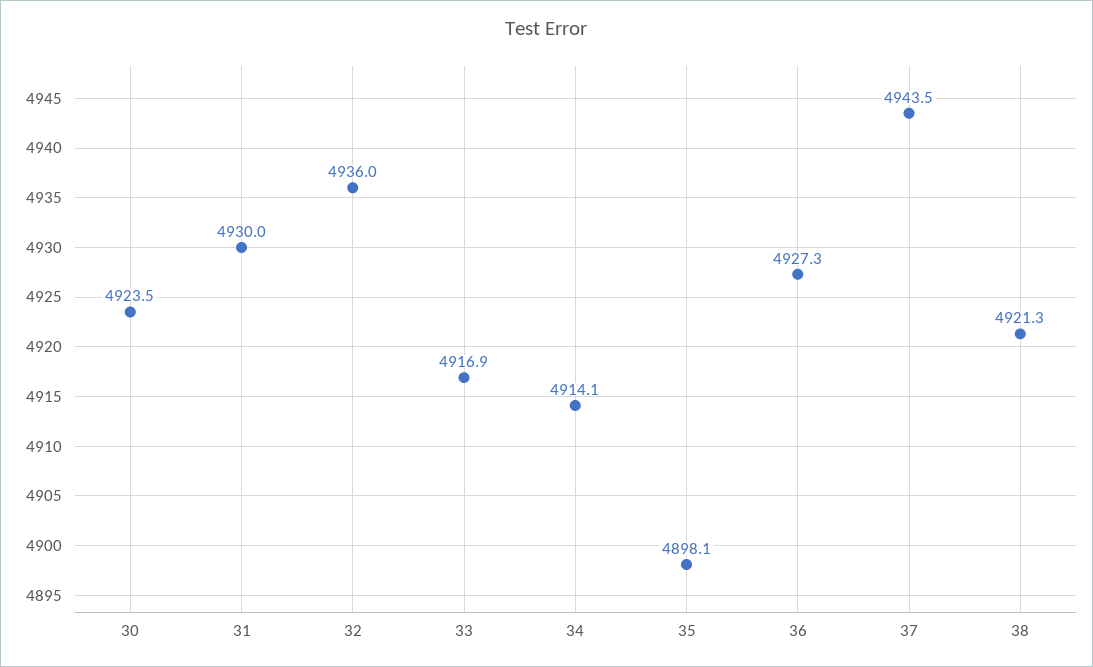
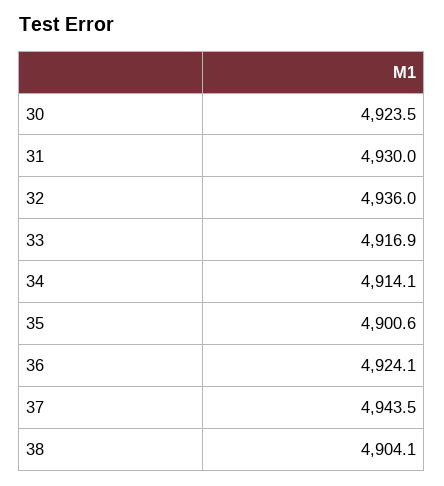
35: 4898.1 -> 4900.6
36: 4927.3 -> 4924.1
38: 4921.3 -> 4904.1

